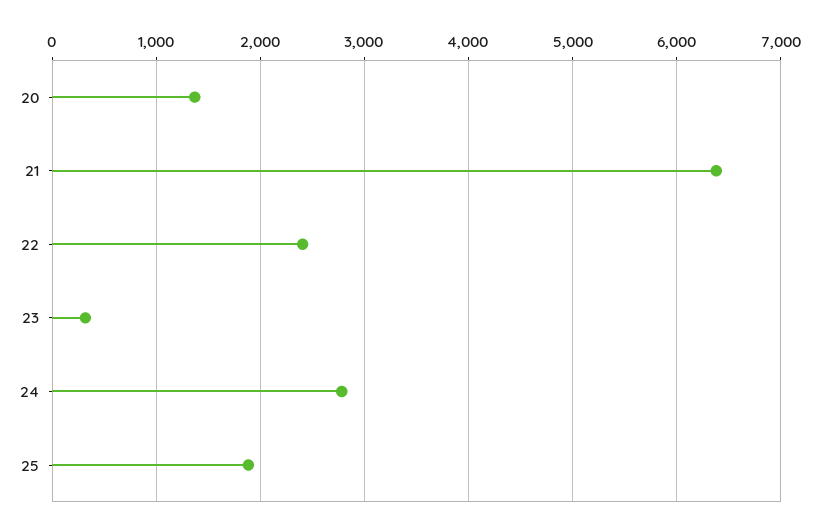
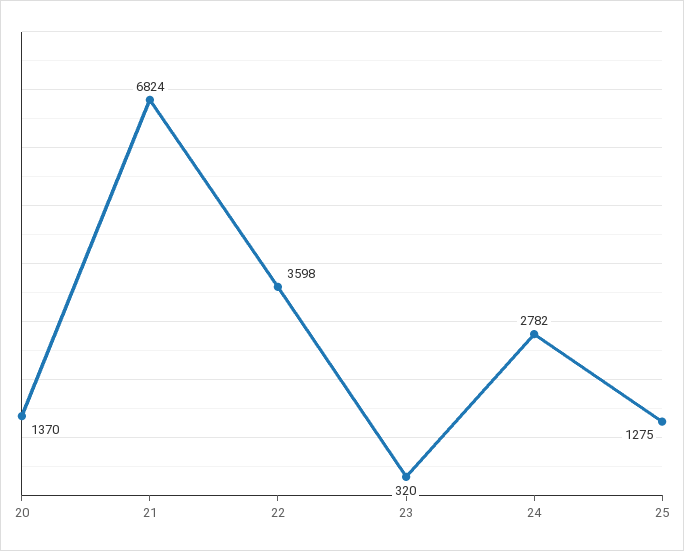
21: 6400 -> 6824
22: 2400 -> 3598
25: 1900 -> 1275

